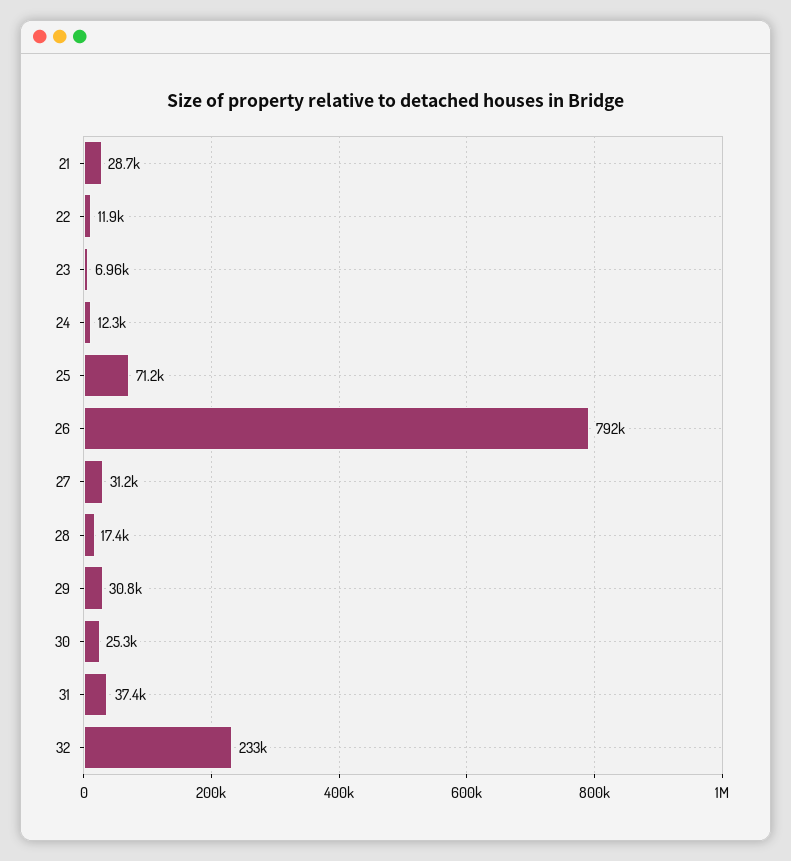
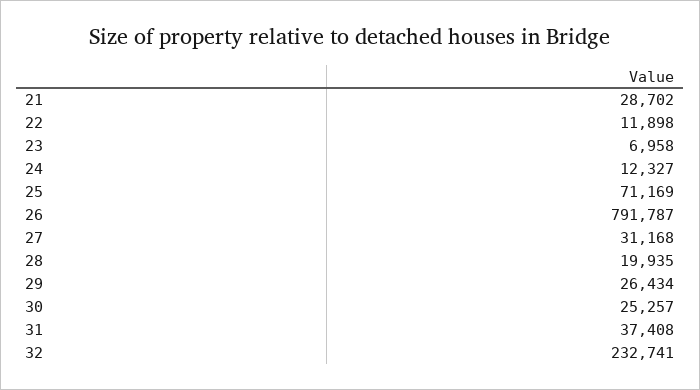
28: 17400 -> 19935
29: 30800 -> 26434

